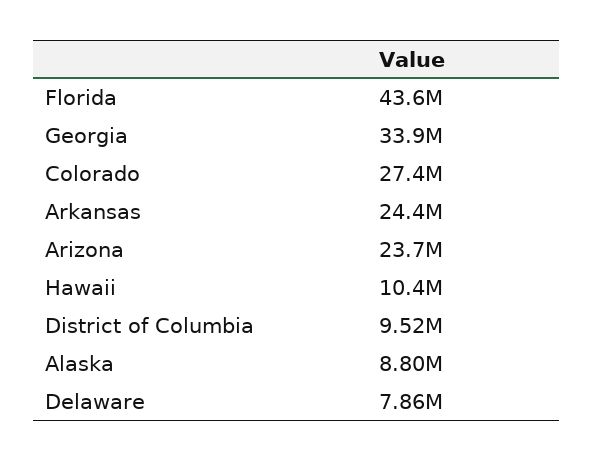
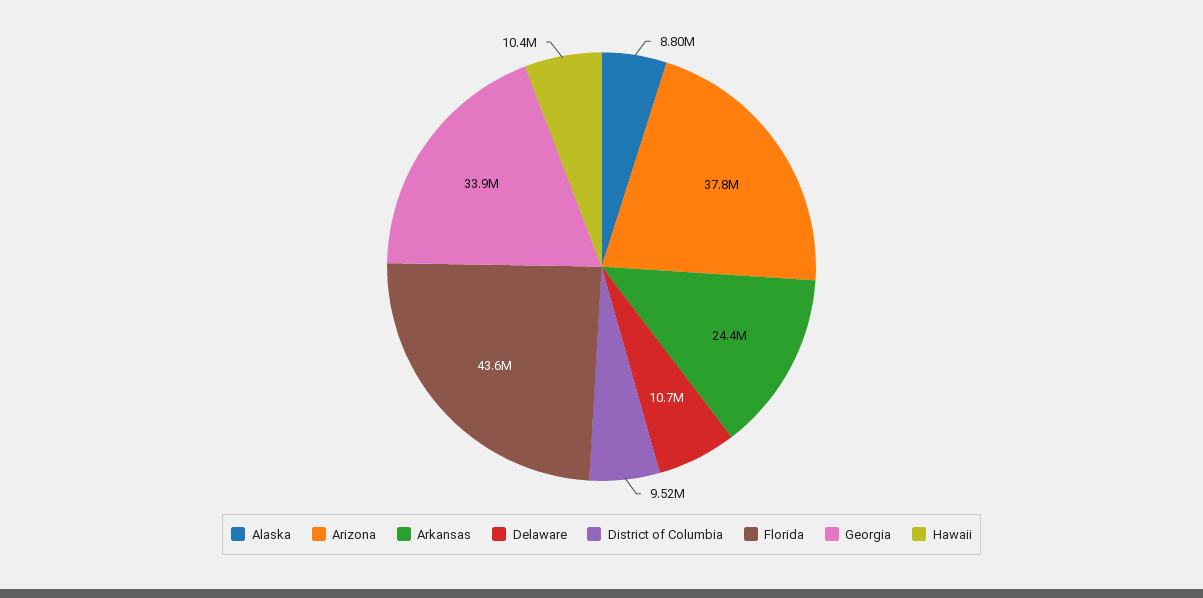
Colorado: 27400000 -> none
Arizona: 23700000 -> 37800000
Delaware: 7860000 -> 10700000

